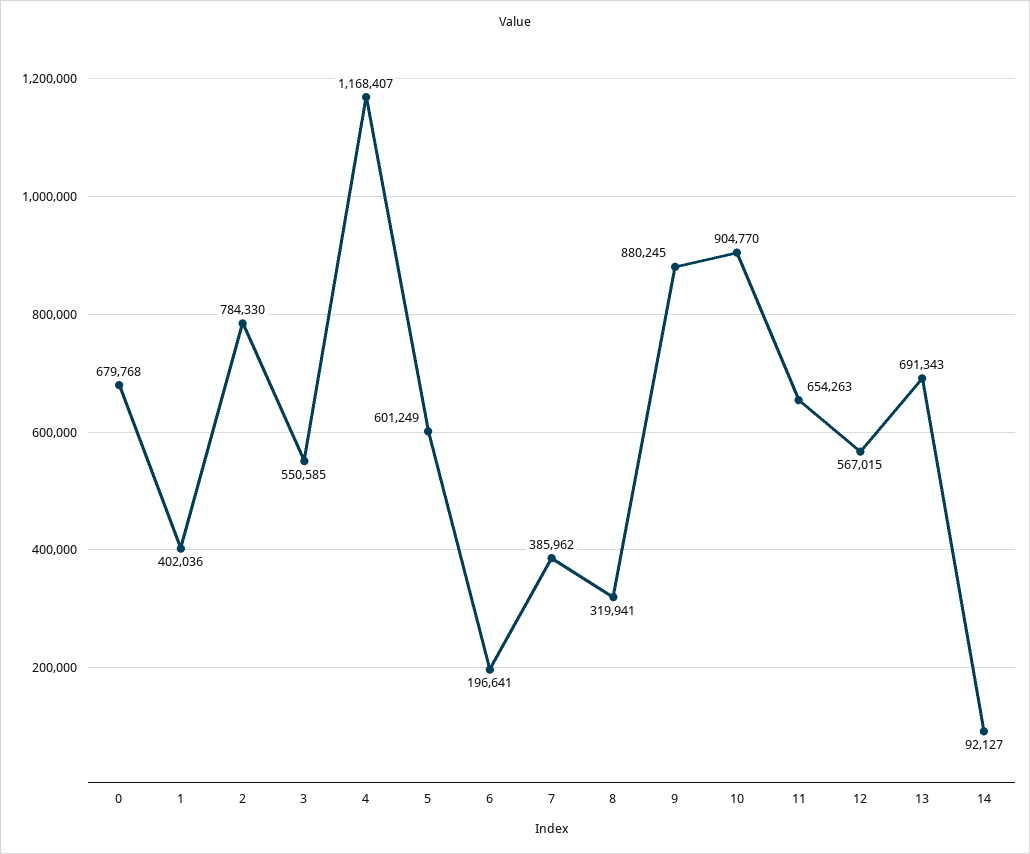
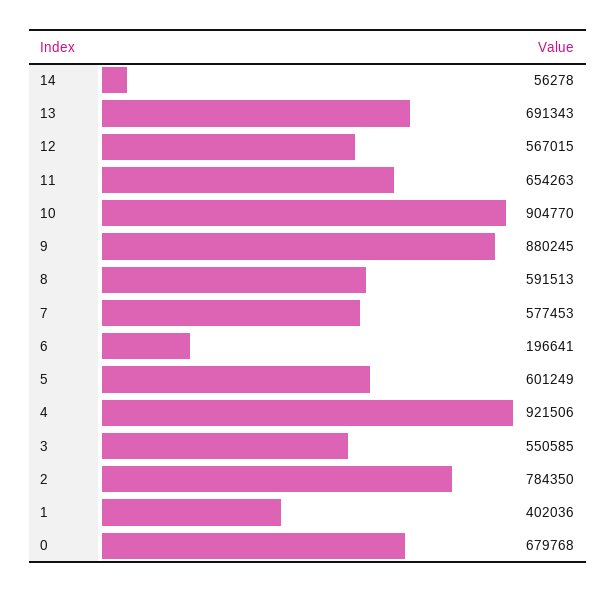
2: 784330 -> 784350
4: 1168407 -> 921506
7: 385962 -> 577453
8: 319941 -> 591513
14: 92127 -> 56278

